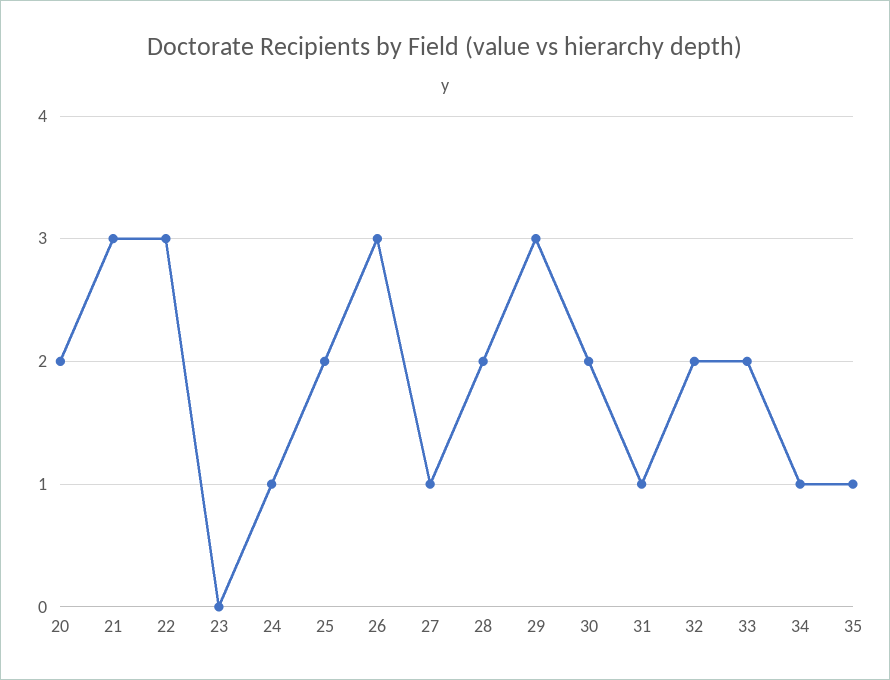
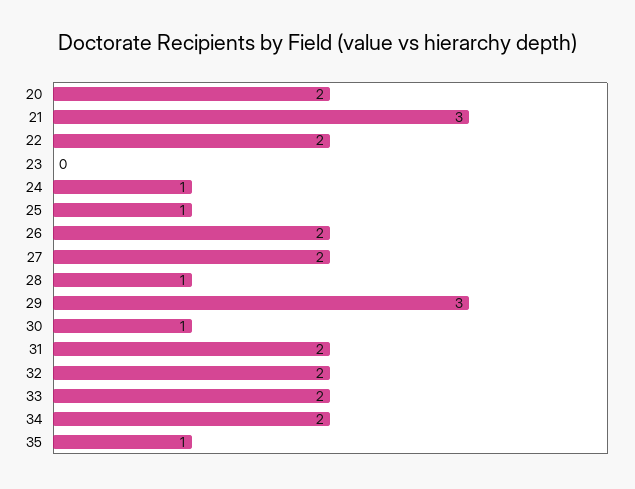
22: 3 -> 2
25: 2 -> 1
26: 3 -> 2
27: 1 -> 2
28: 2 -> 1
30: 2 -> 1
31: 1 -> 2
34: 1 -> 2

